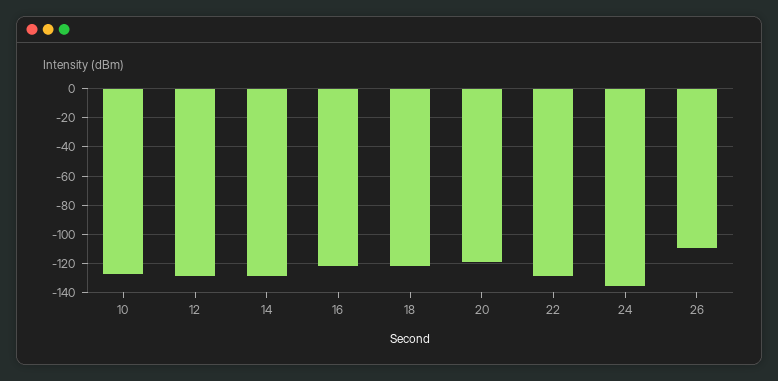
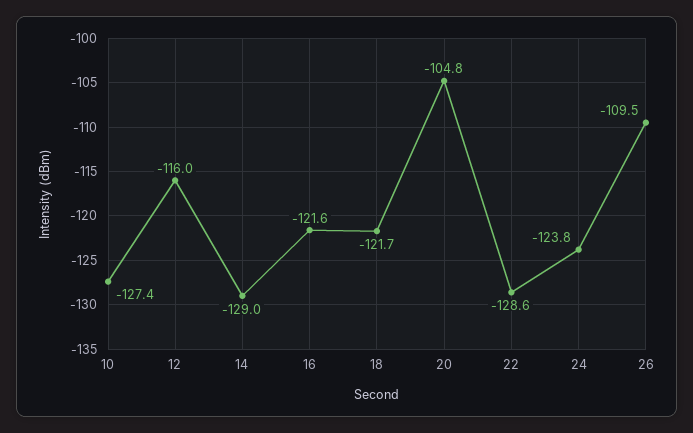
12: -130 -> -116
20: -120 -> -104.8
24: -135 -> -123.8

